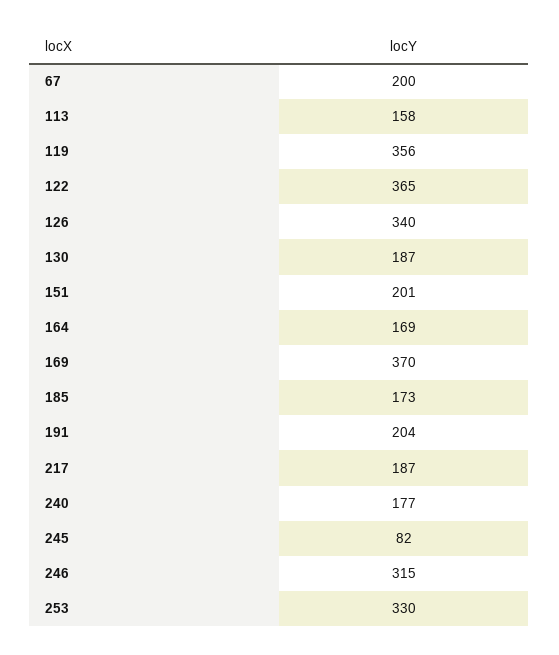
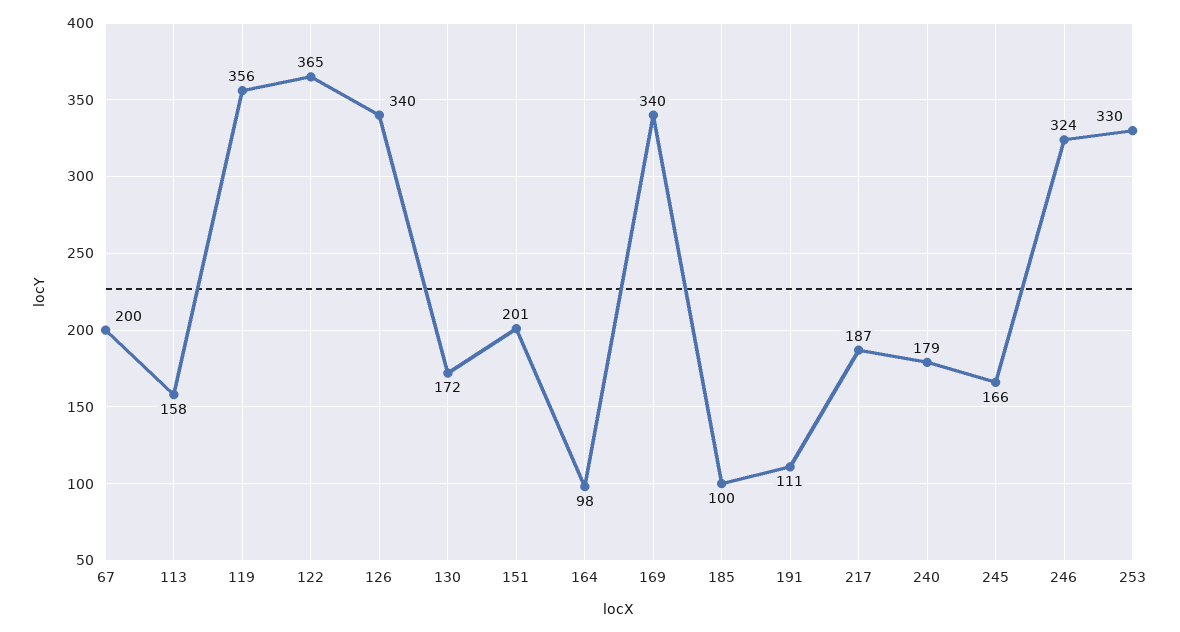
130: 187 -> 172
164: 169 -> 98
169: 370 -> 340
185: 173 -> 100
191: 204 -> 111
240: 177 -> 179
245: 82 -> 166
246: 315 -> 324

